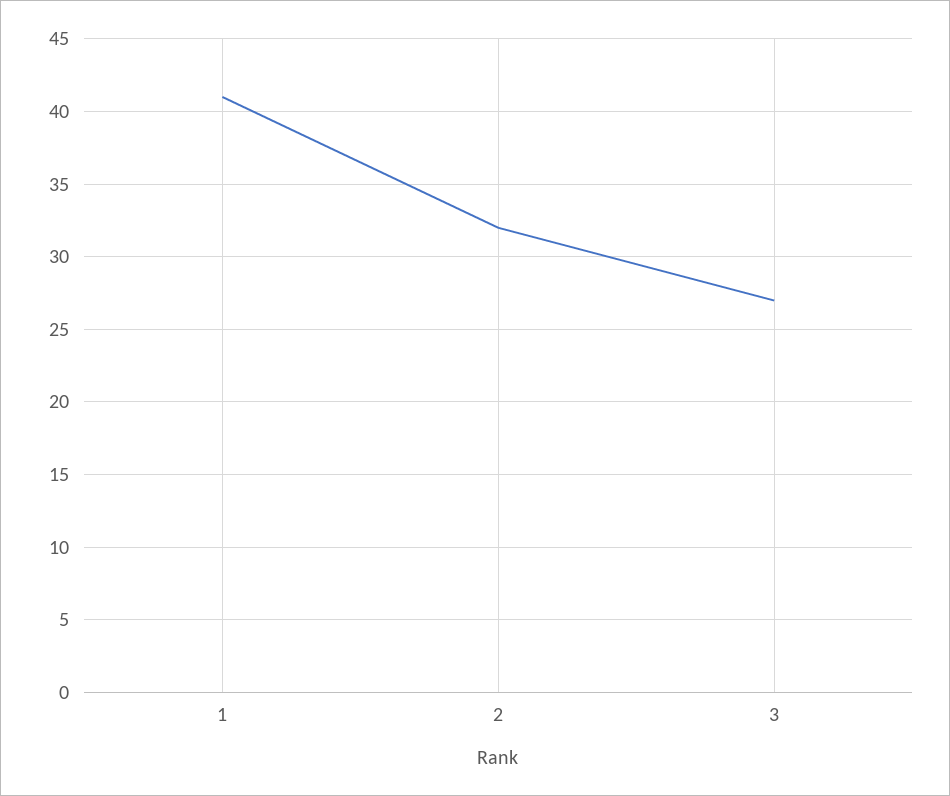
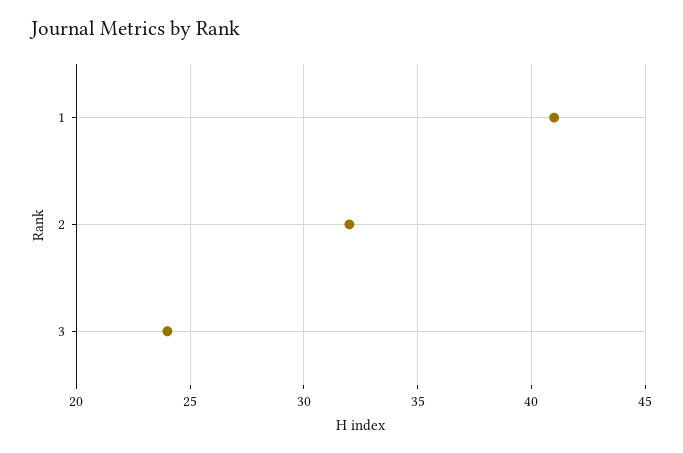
3: 27 -> 24

